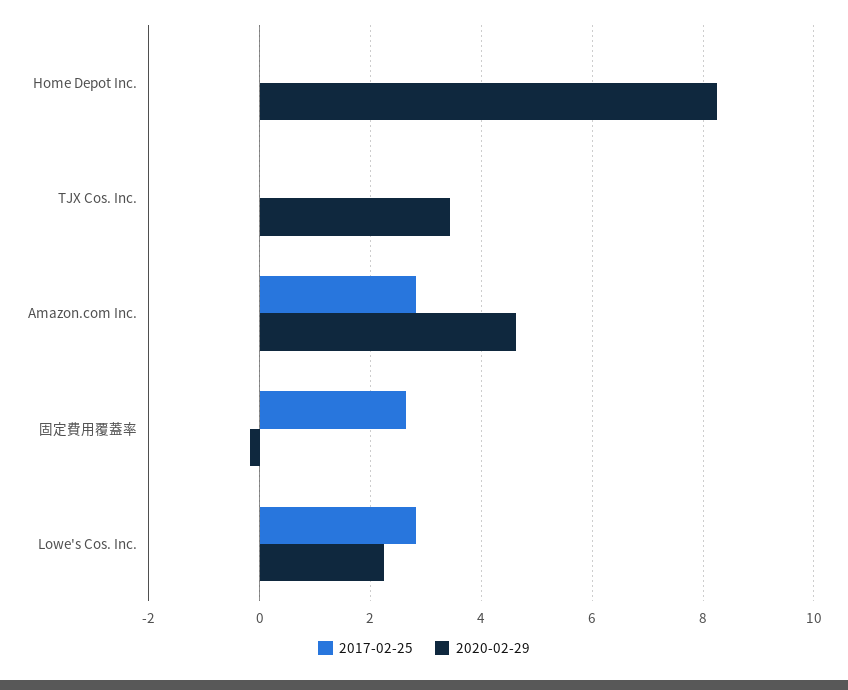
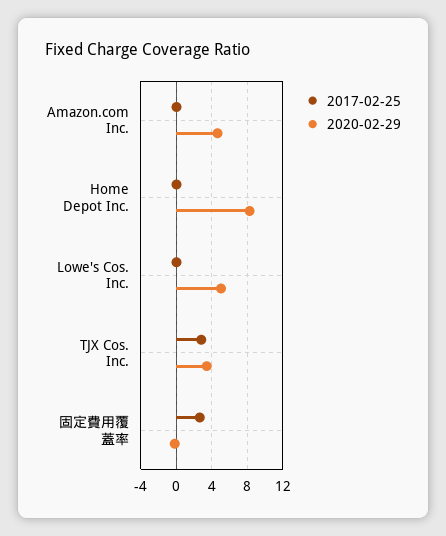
2017-02-25, TJX Cos. Inc.: 0 -> 3
2017-02-25, Amazon.com Inc.: 2.8 -> 0
2017-02-25, Lowe's Cos. Inc.: 2.8 -> 0
2020-02-29, Lowe's Cos. Inc.: 2.2 -> 5

